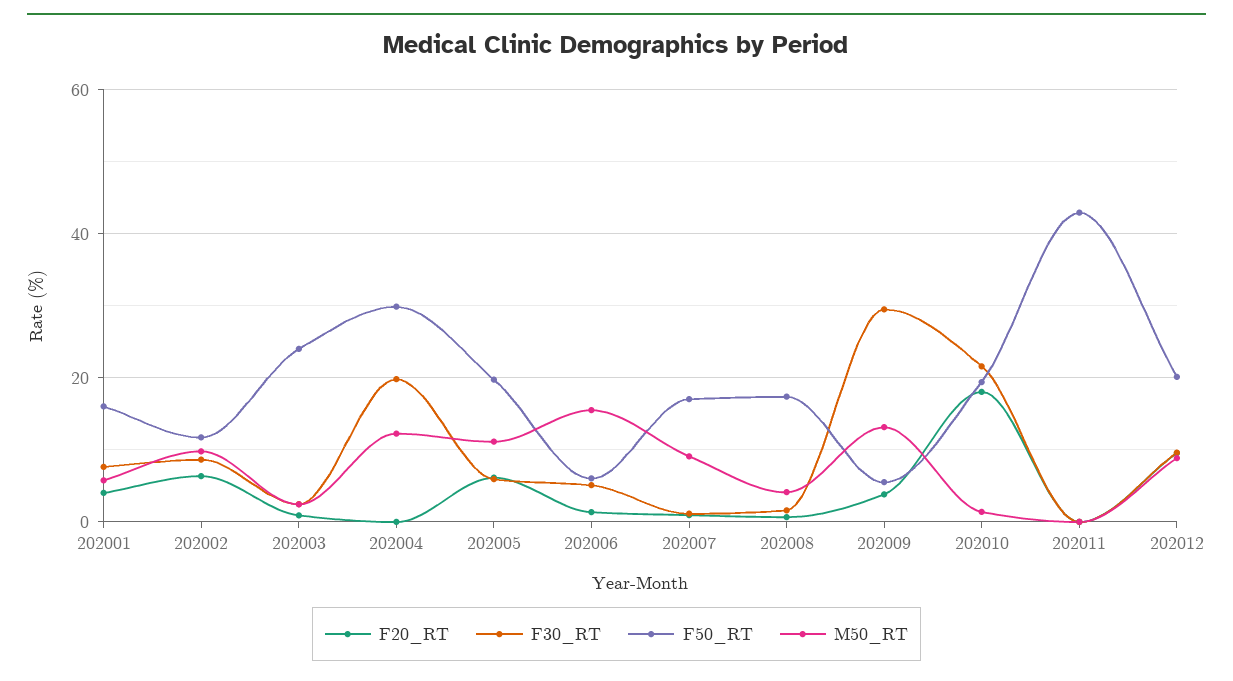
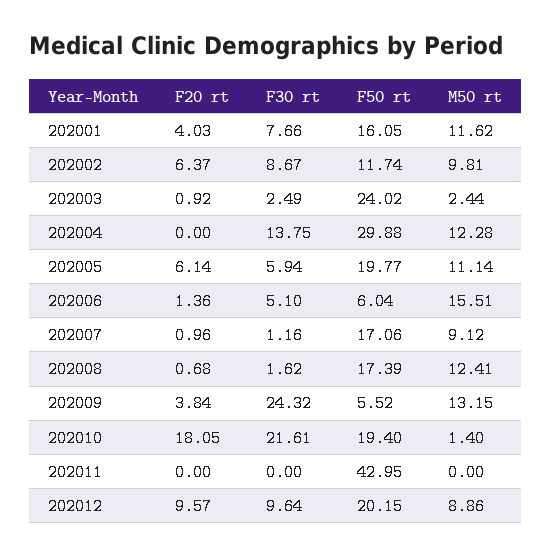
M50_RT, 202001: 6 -> 11.62
F30_RT, 202004: 20 -> 13.75
M50_RT, 202008: 4 -> 12.41
F30_RT, 202009: 30 -> 24.32

